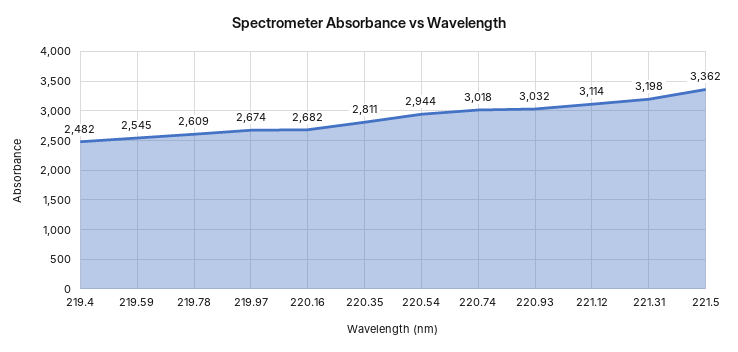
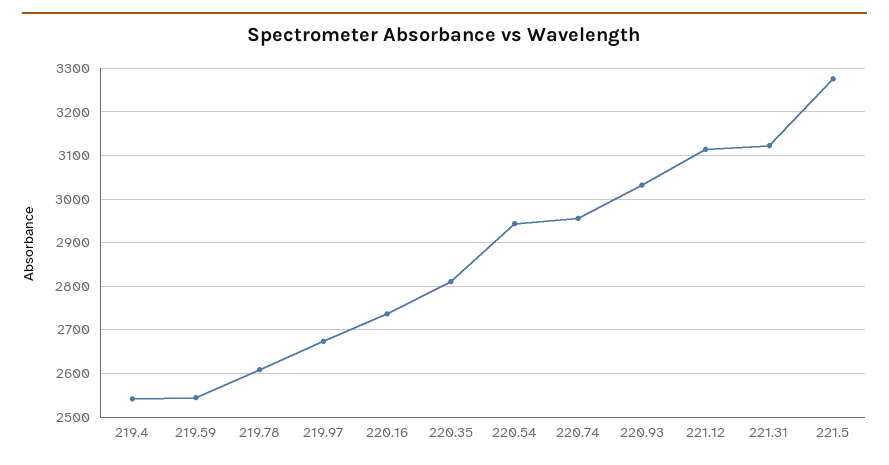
219.4: 2482 -> 2540
220.16: 2682 -> 2740
220.74: 3018 -> 2960
221.31: 3198 -> 3120
221.5: 3362 -> 3280

